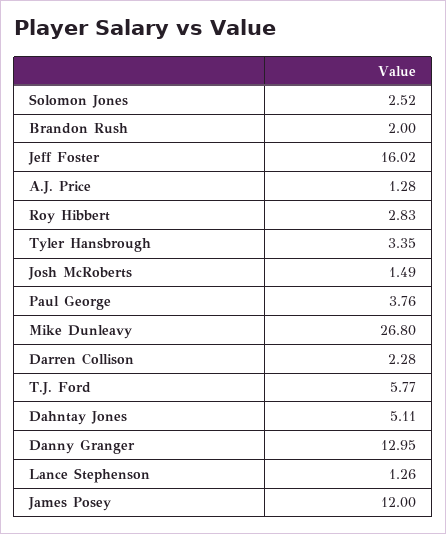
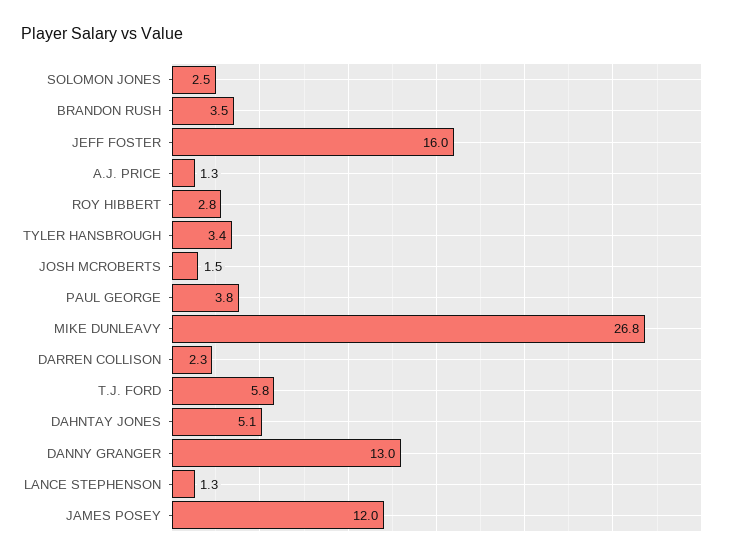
Brandon Rush: 2 -> 3.5

